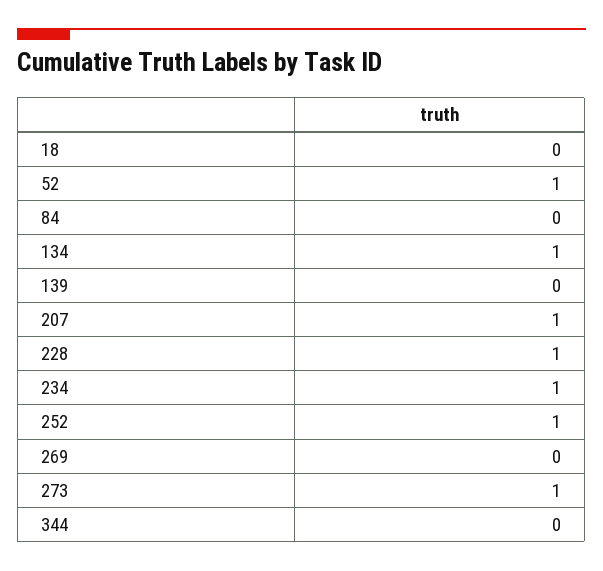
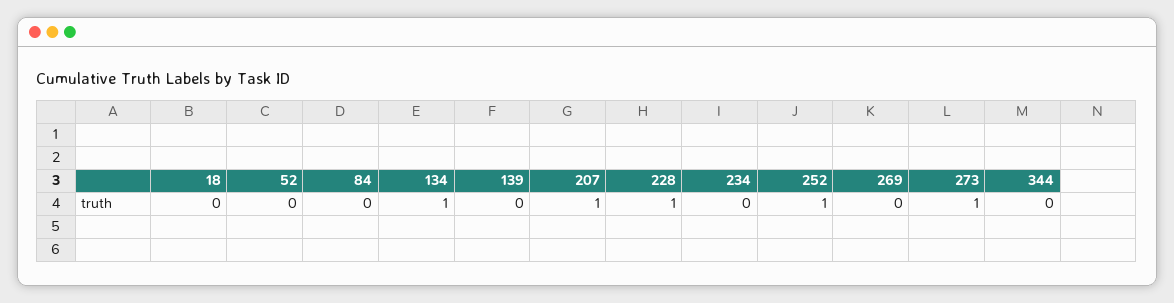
52: 1 -> 0
234: 1 -> 0

